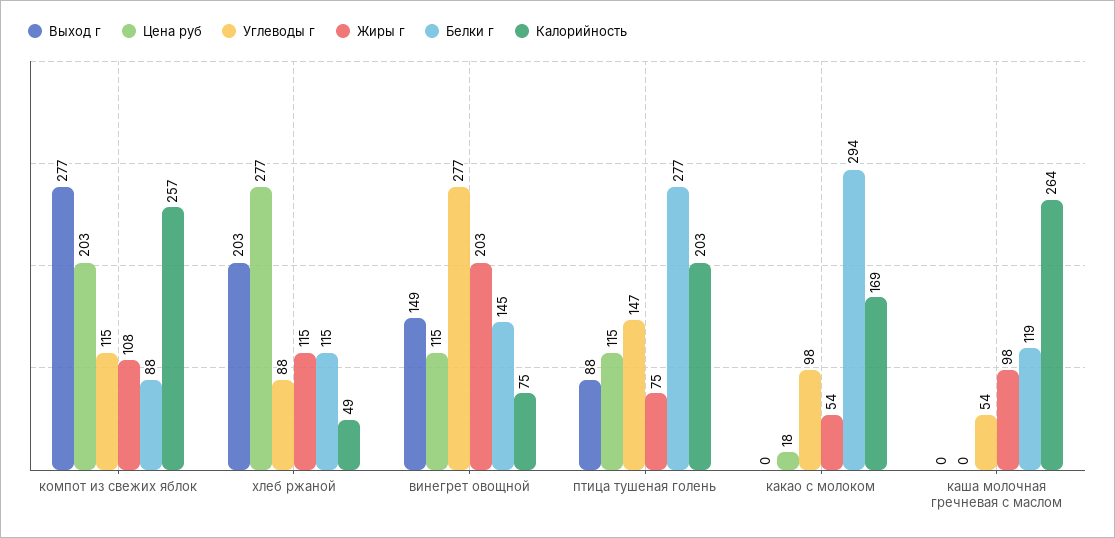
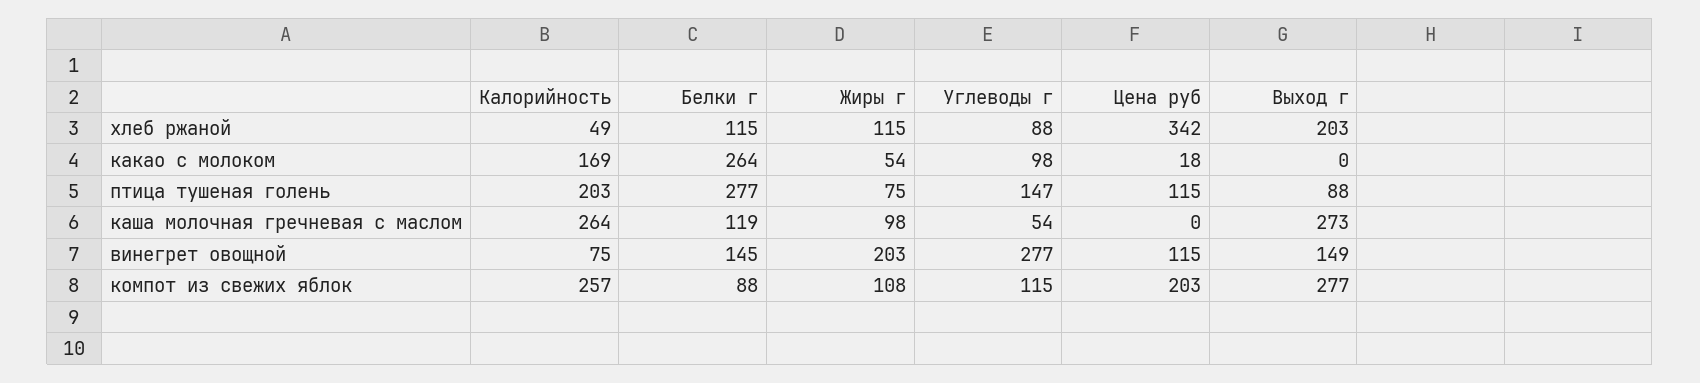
Цена руб, хлеб ржаной: 277 -> 342
Белки г, какао с молоком: 294 -> 264
Выход г, каша молочная гречневая с маслом: 0 -> 273

